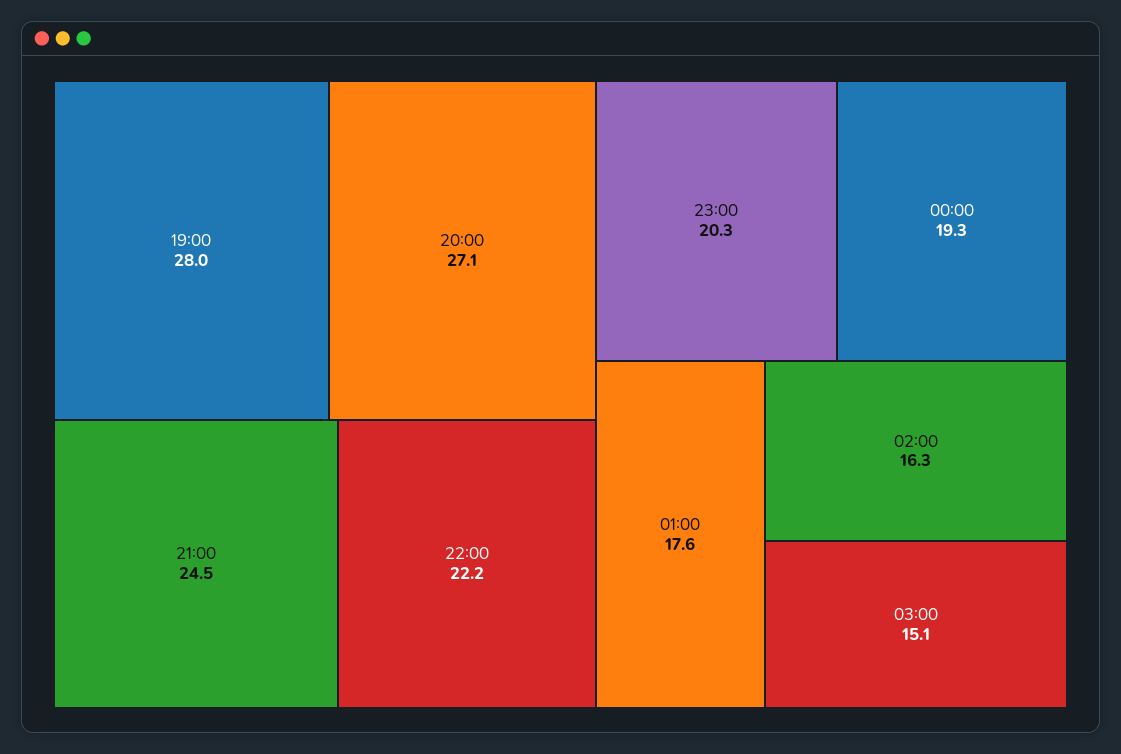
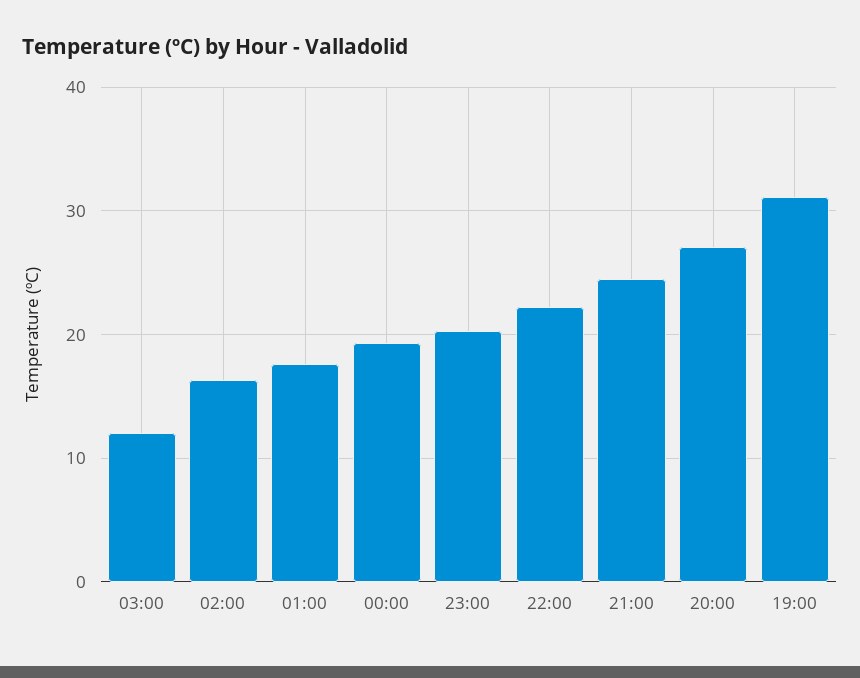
19:00: 28 -> 31
03:00: 15.1 -> 12

